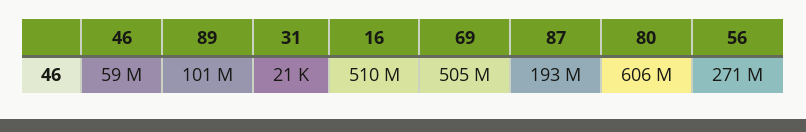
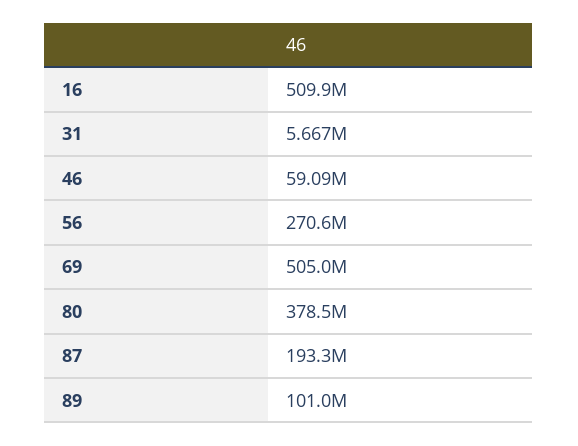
31: 21000 -> 5667000
80: 606000000 -> 378500000

